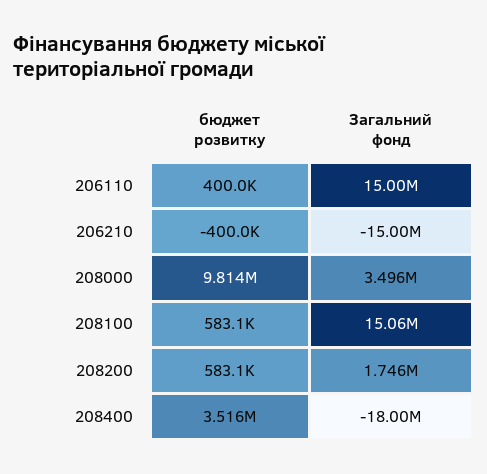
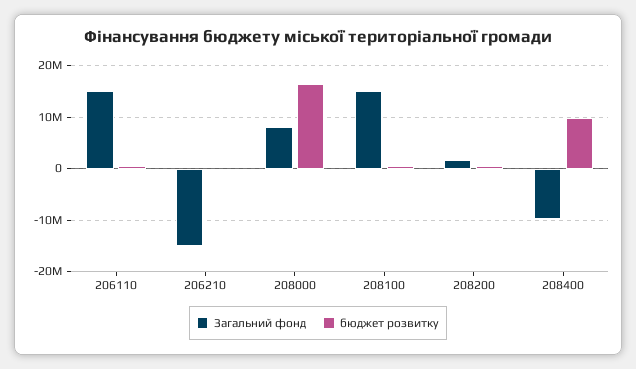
бюджет розвитку, 208000: 9814000 -> 16000000
Загальний фонд, 208000: 3496000 -> 8000000
бюджет розвитку, 208400: 3516000 -> 10000000
Загальний фонд, 208400: -18000000 -> -10000000

